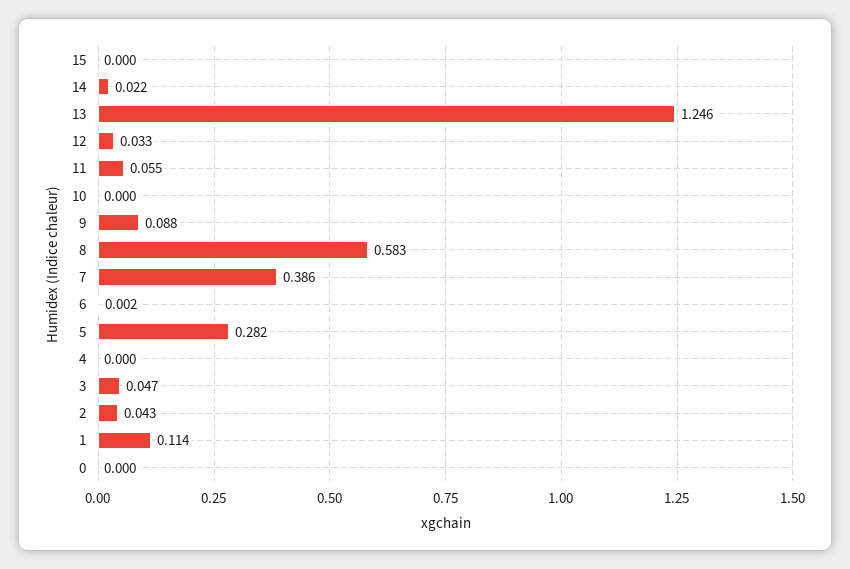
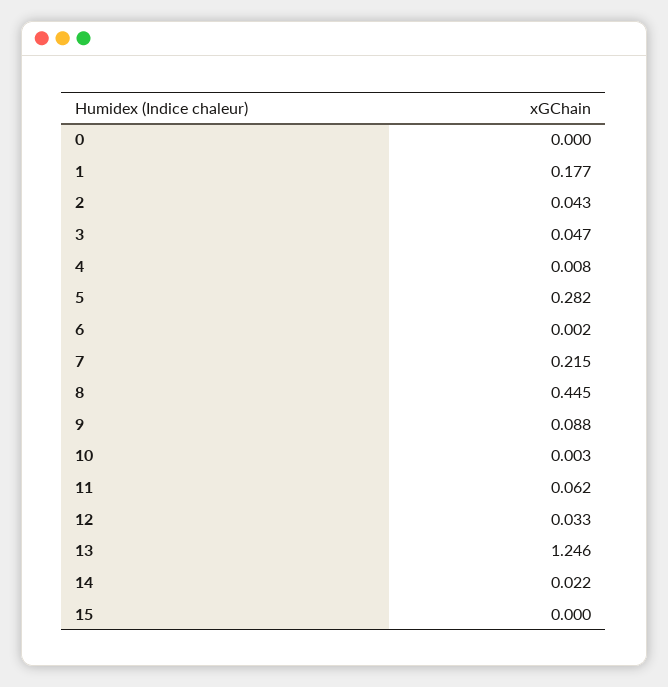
11: 0.055 -> 0.062
10: 0 -> 0.003
8: 0.583 -> 0.445
7: 0.386 -> 0.215
4: 0 -> 0.008
1: 0.114 -> 0.177

